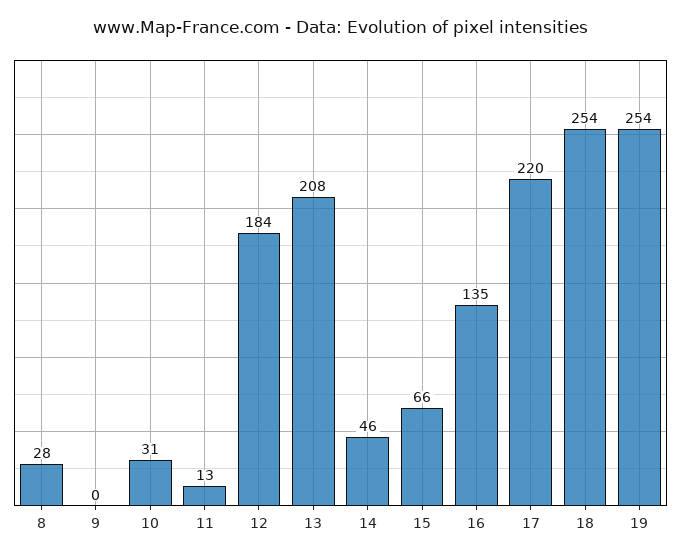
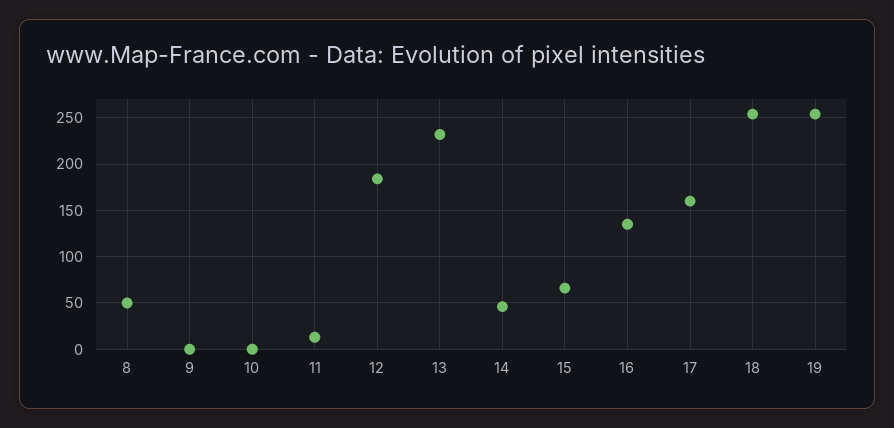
8: 28 -> 50
10: 31 -> 0
13: 208 -> 230
17: 220 -> 160

